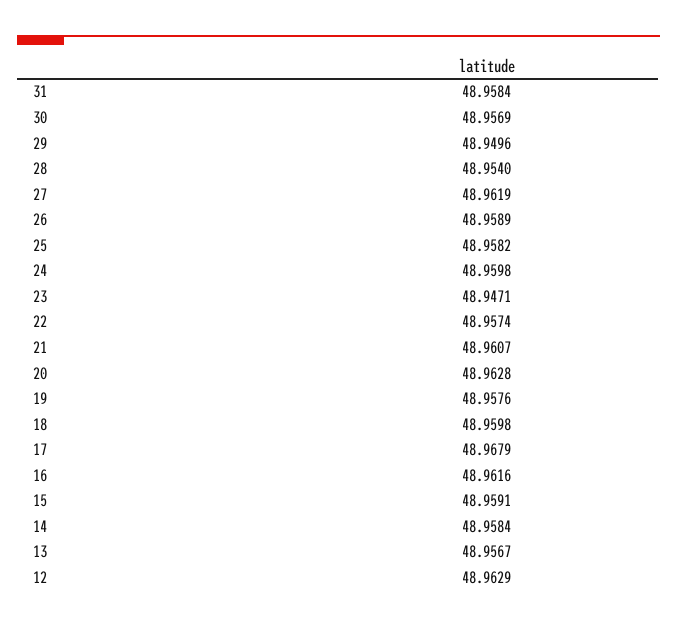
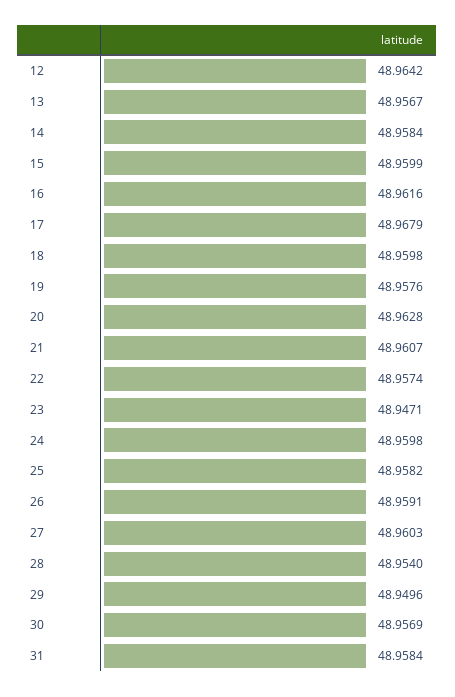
27: 48.9619 -> 48.9603
26: 48.9589 -> 48.9591
15: 48.9591 -> 48.9599
12: 48.9629 -> 48.9642

